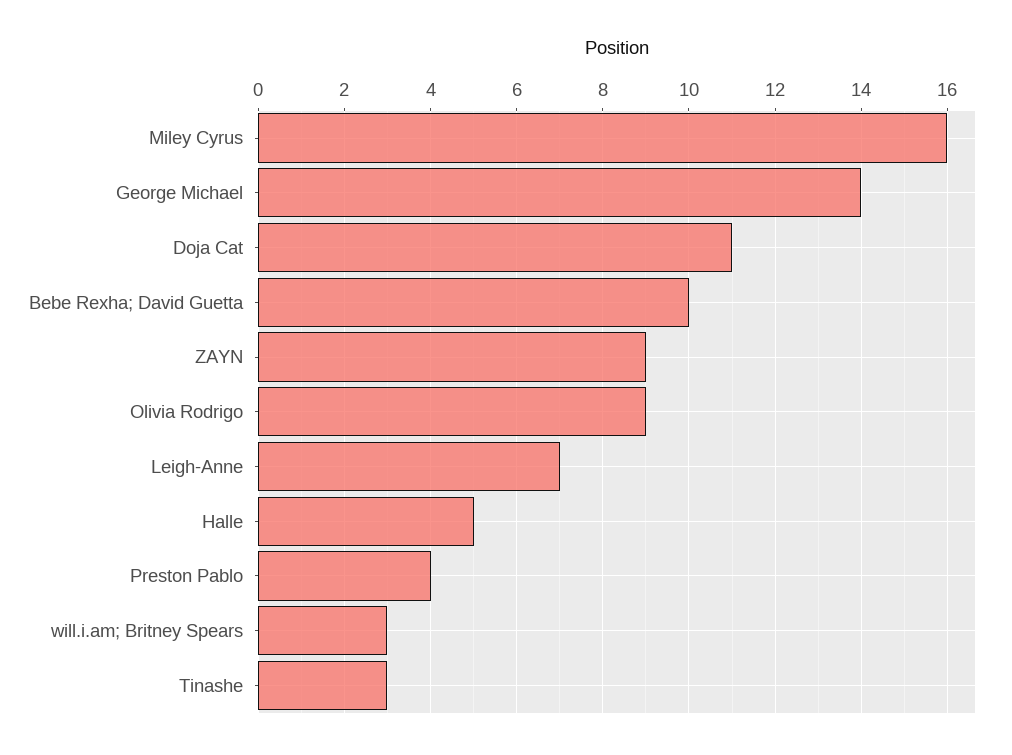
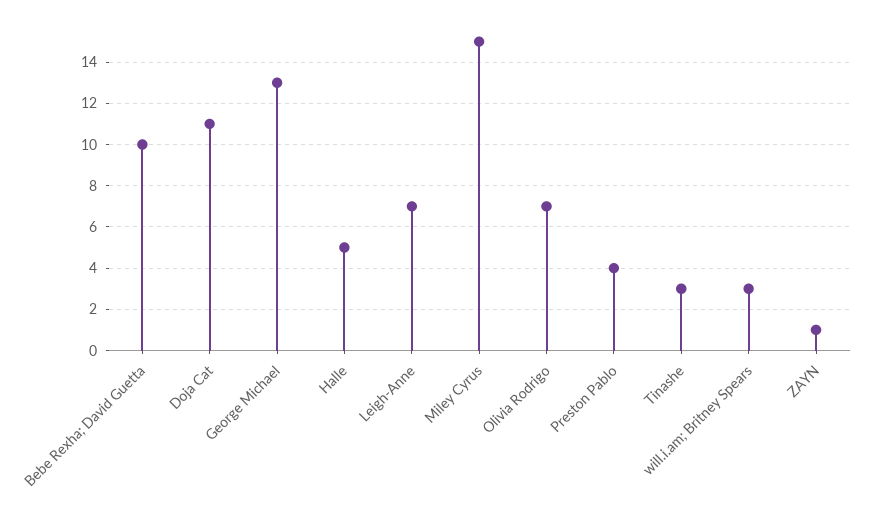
Miley Cyrus: 16 -> 15
George Michael: 14 -> 13
ZAYN: 9 -> 1
Olivia Rodrigo: 9 -> 7

